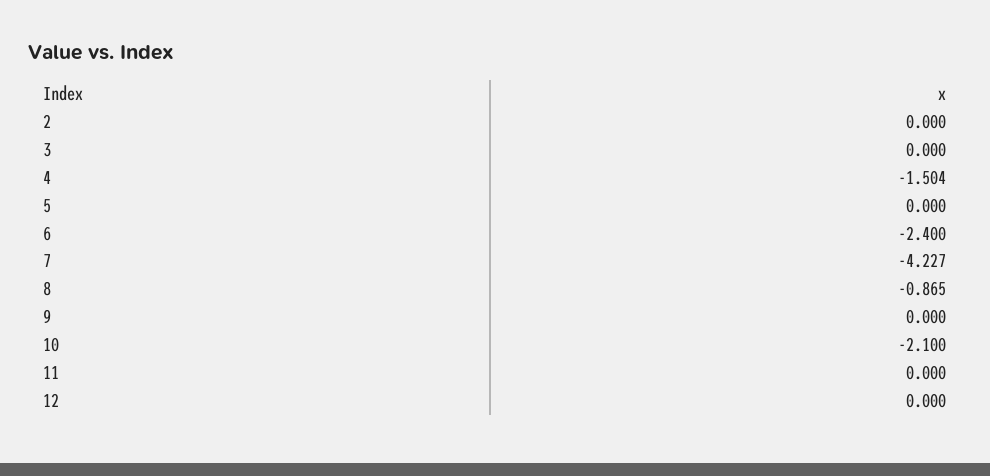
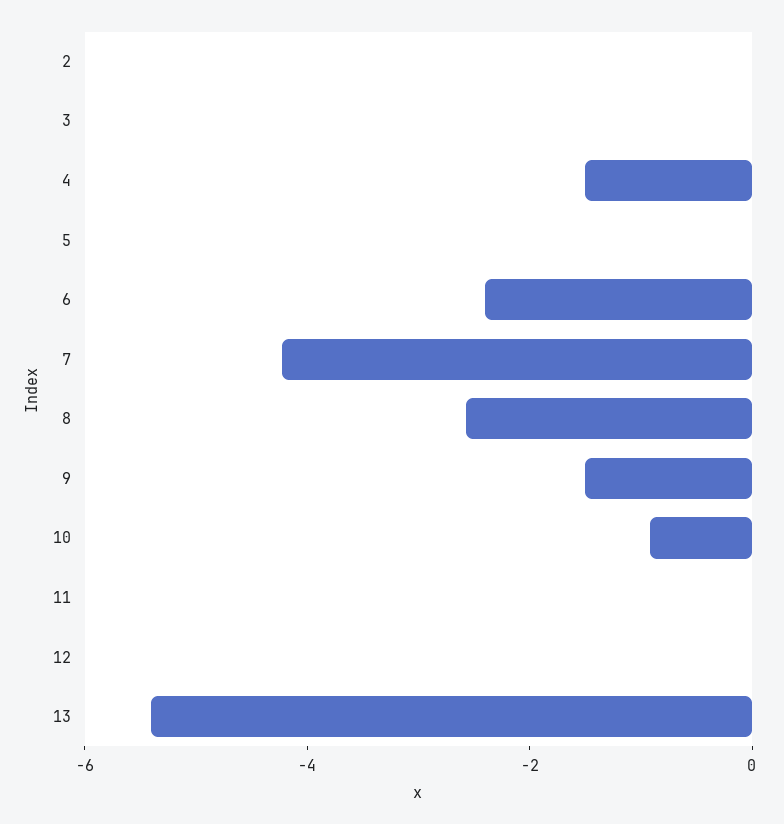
8: -0.865 -> -2.5
9: 0 -> -1.5
10: -2.1 -> -1
13: none -> -5.5

